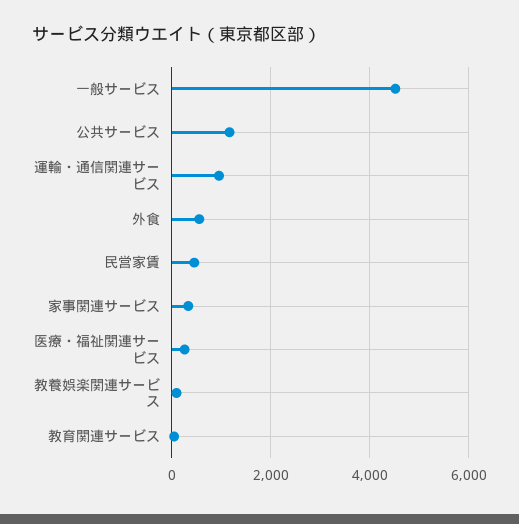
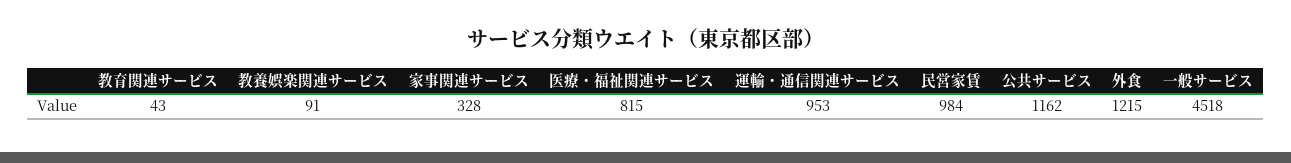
外食: 600 -> 1215
民営家賃: 400 -> 984
医療・福祉関連サービス: 200 -> 815

